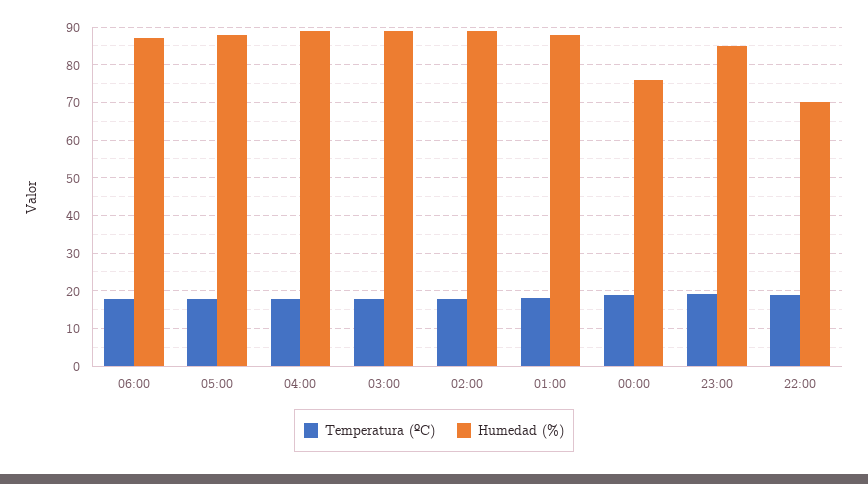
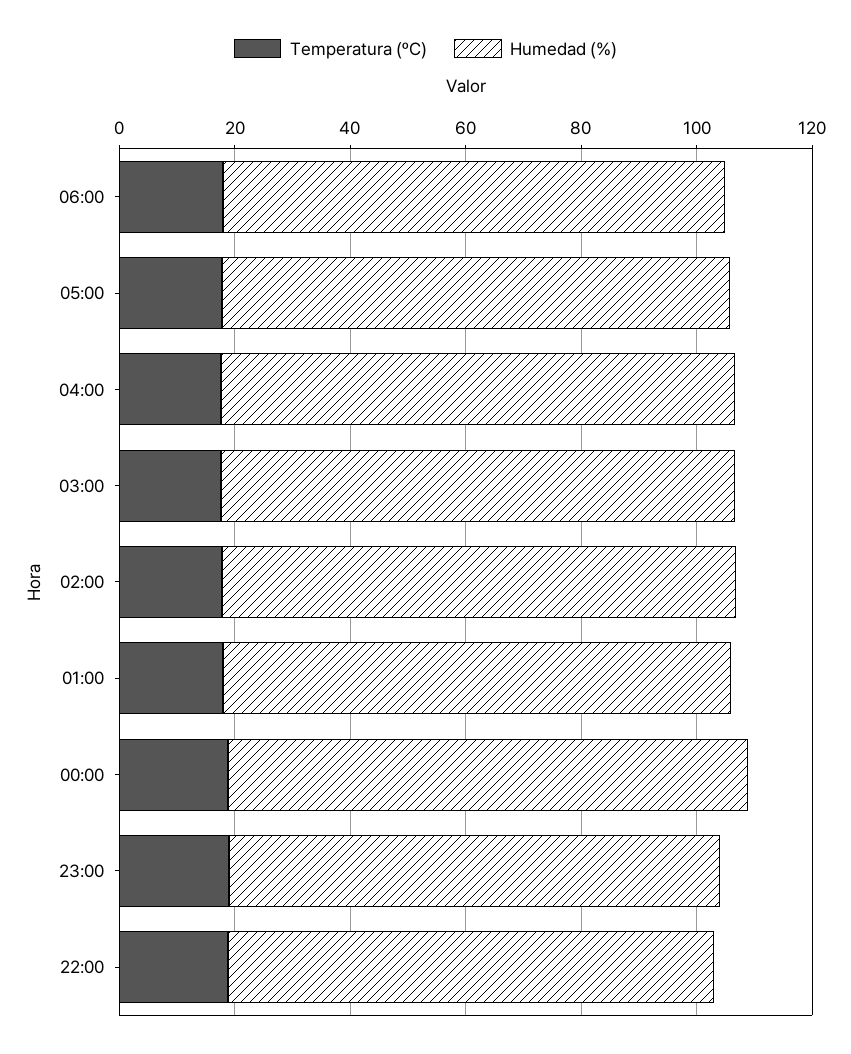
Humedad (%), 00:00: 76 -> 90
Humedad (%), 22:00: 70 -> 85

